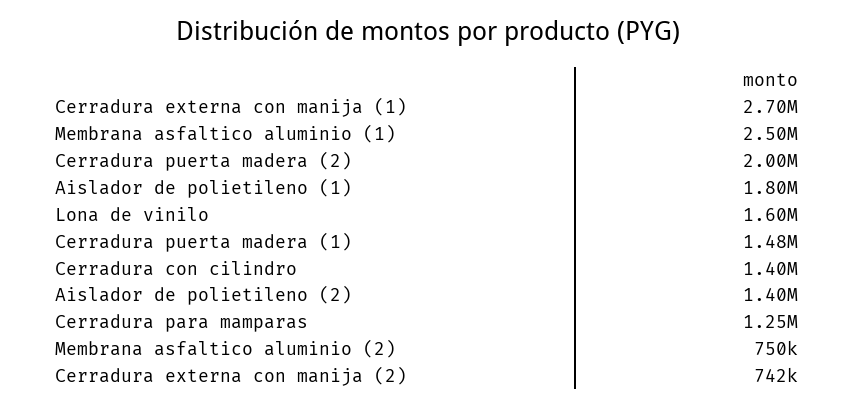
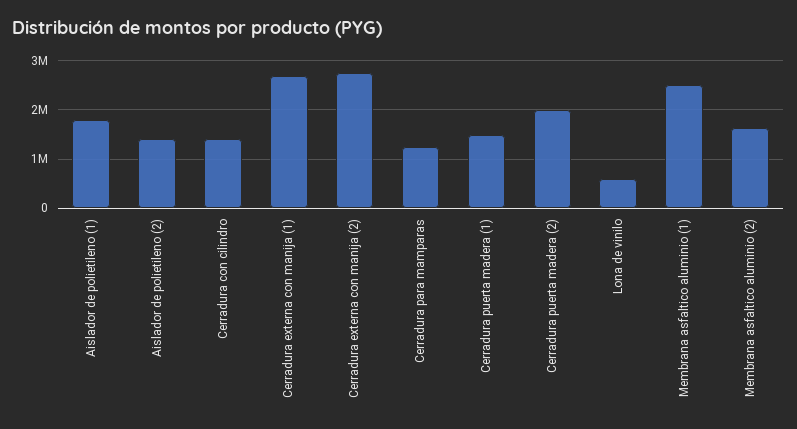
Lona de vinilo: 1600000 -> 600000
Membrana asfaltico aluminio (2): 750000 -> 1600000
Cerradura externa con manija (2): 742000 -> 2800000

